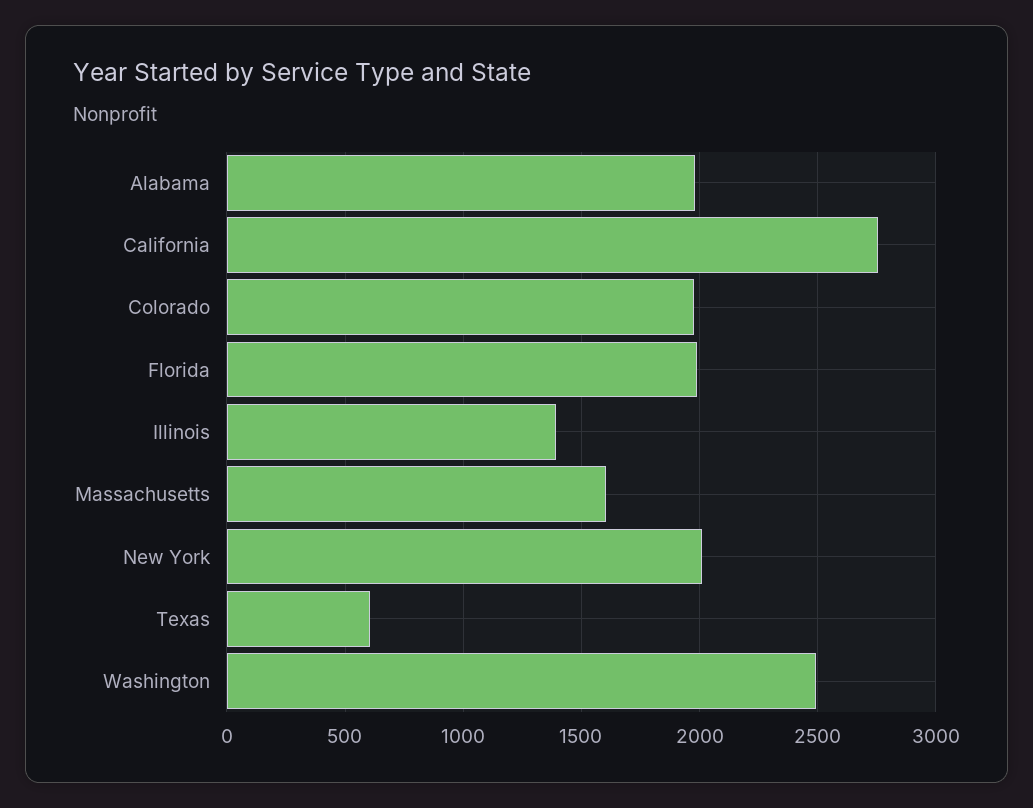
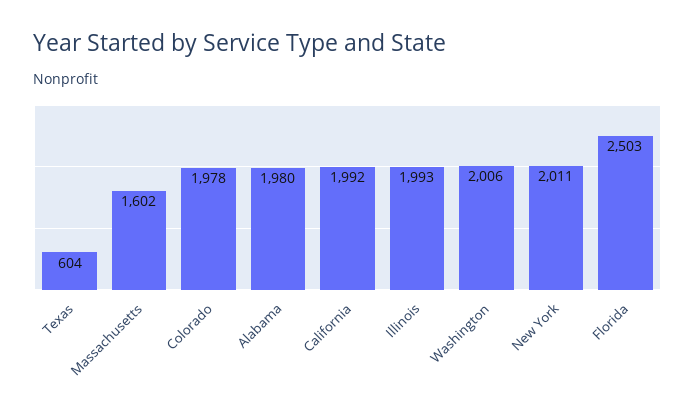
California: 2750 -> 1992
Florida: 2000 -> 2503
Illinois: 1400 -> 1993
Washington: 2500 -> 2006

